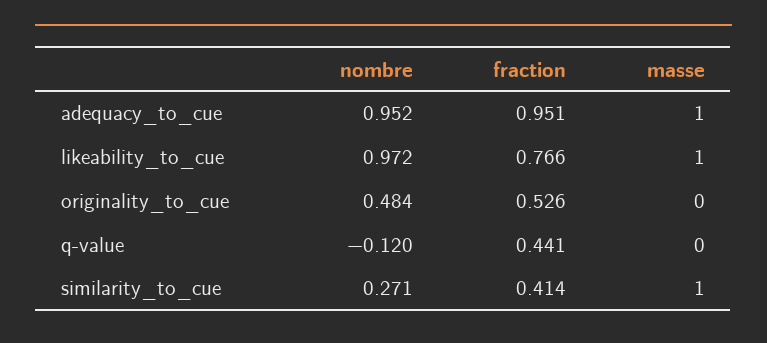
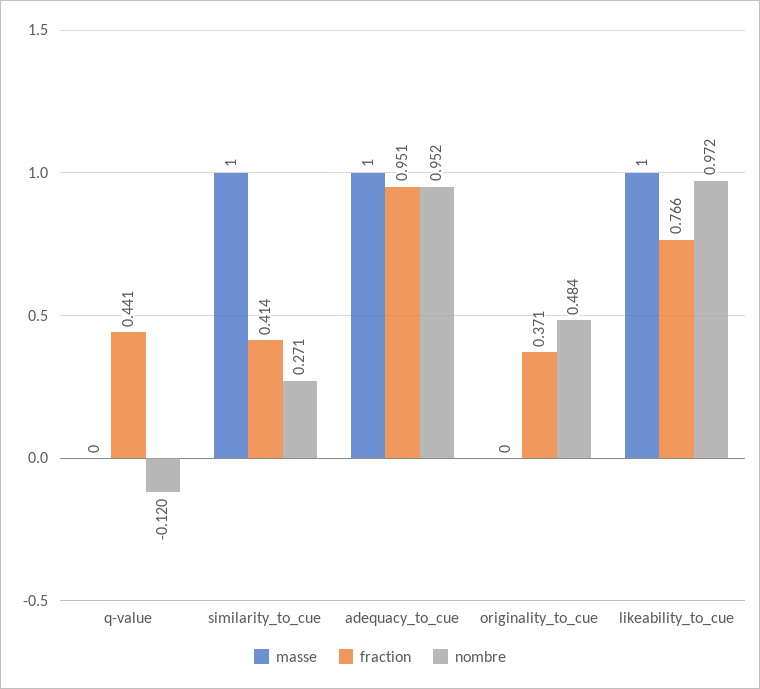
fraction, originality_to_cue: 0.526 -> 0.371

